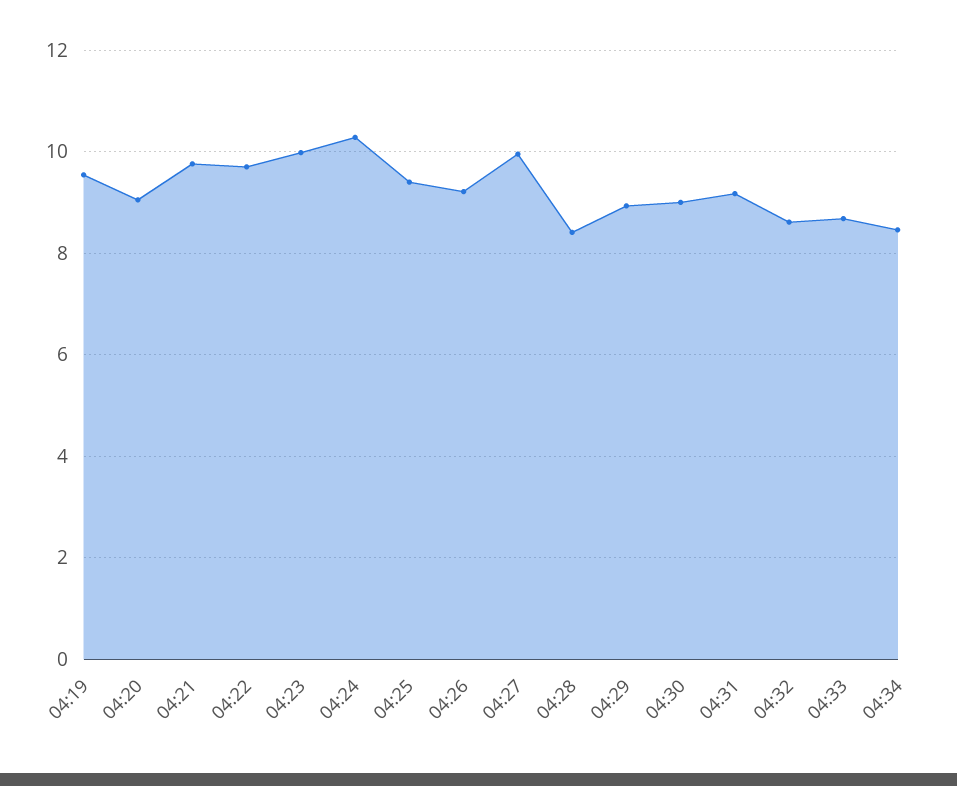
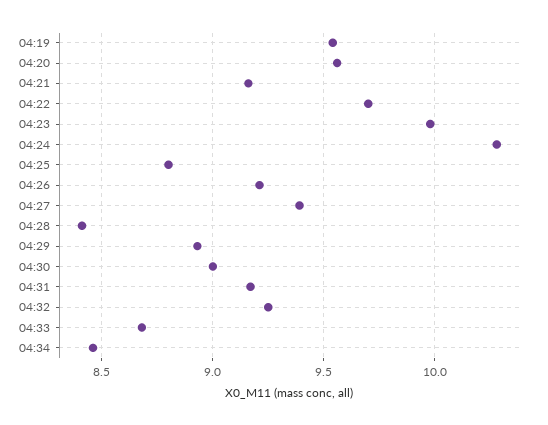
04:20: 9 -> 9.55
04:21: 9.8 -> 9.15
04:25: 9.4 -> 8.8
04:27: 10 -> 9.4
04:32: 8.6 -> 9.25

